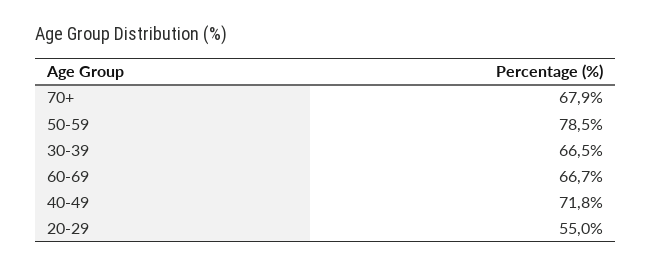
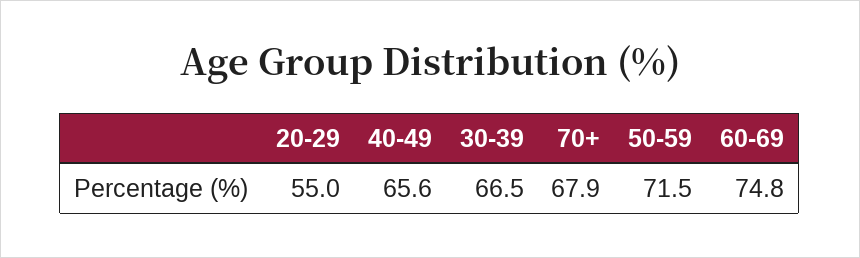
50-59: 78.5 -> 71.5
60-69: 66.7 -> 74.8
40-49: 71.8 -> 65.6

